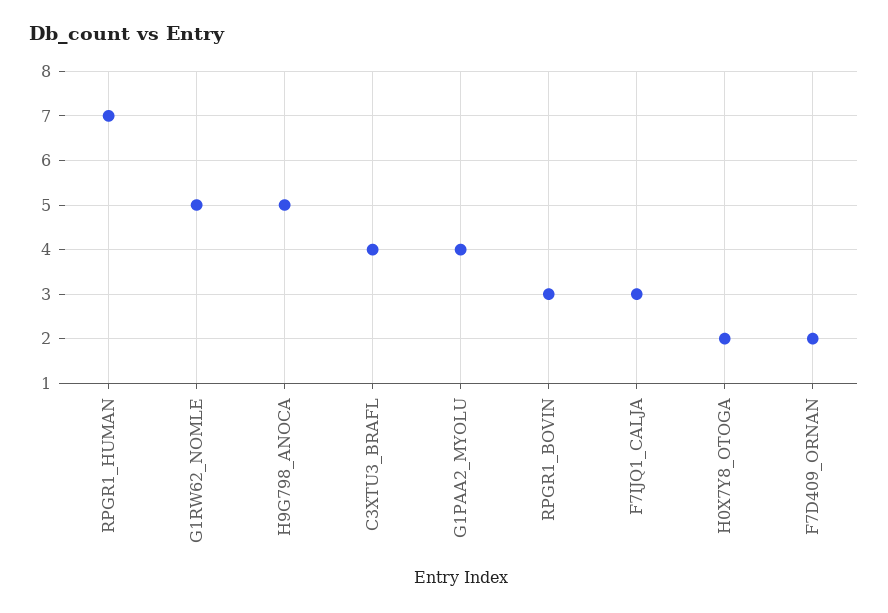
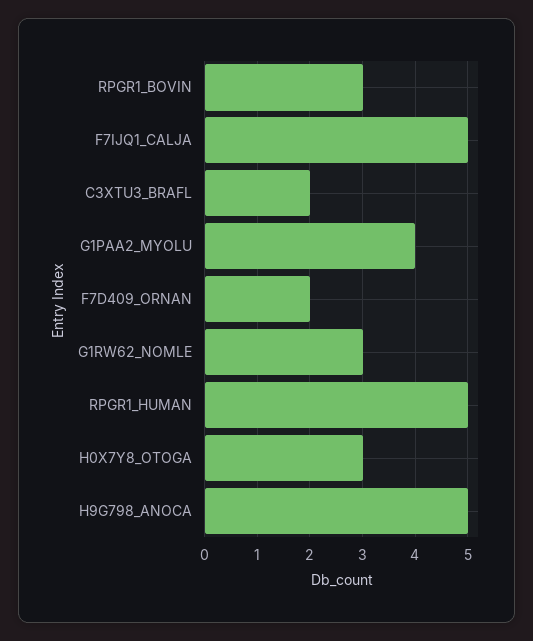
RPGR1_HUMAN: 7 -> 5
G1RW62_NOMLE: 5 -> 3
C3XTU3_BRAFL: 4 -> 2
F7IJQ1_CALJA: 3 -> 5
H0X7Y8_OTOGA: 2 -> 3

